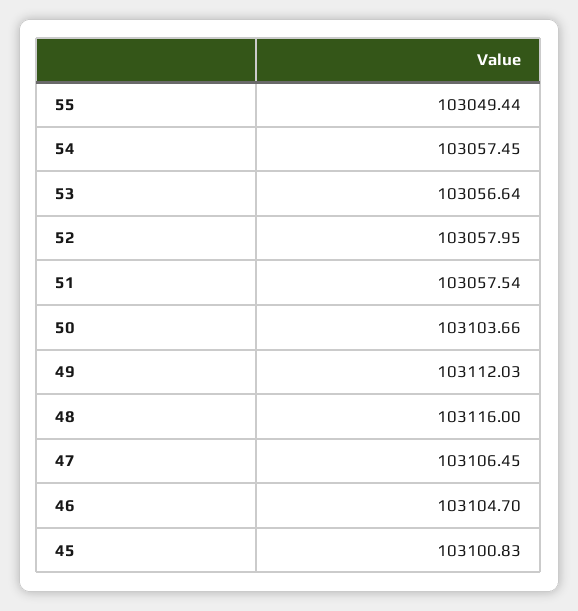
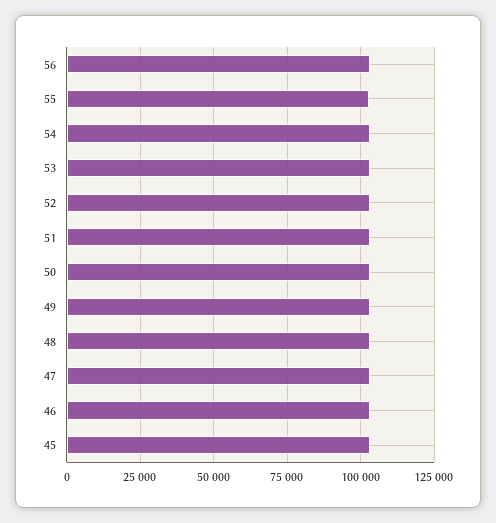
56: none -> 102500

